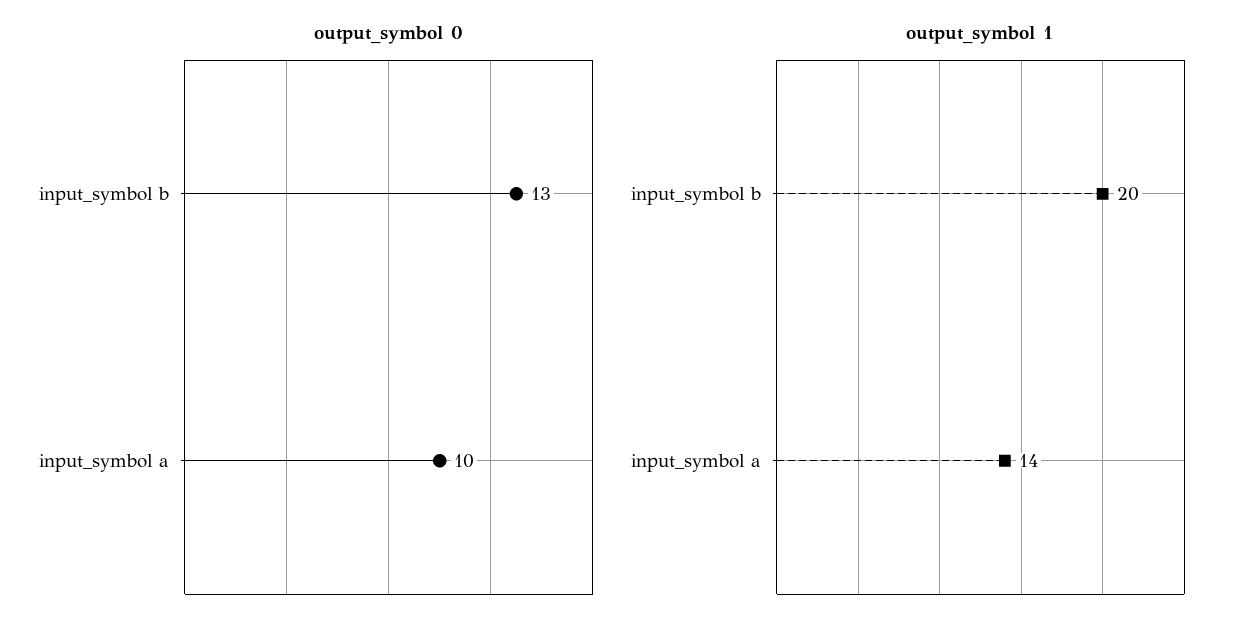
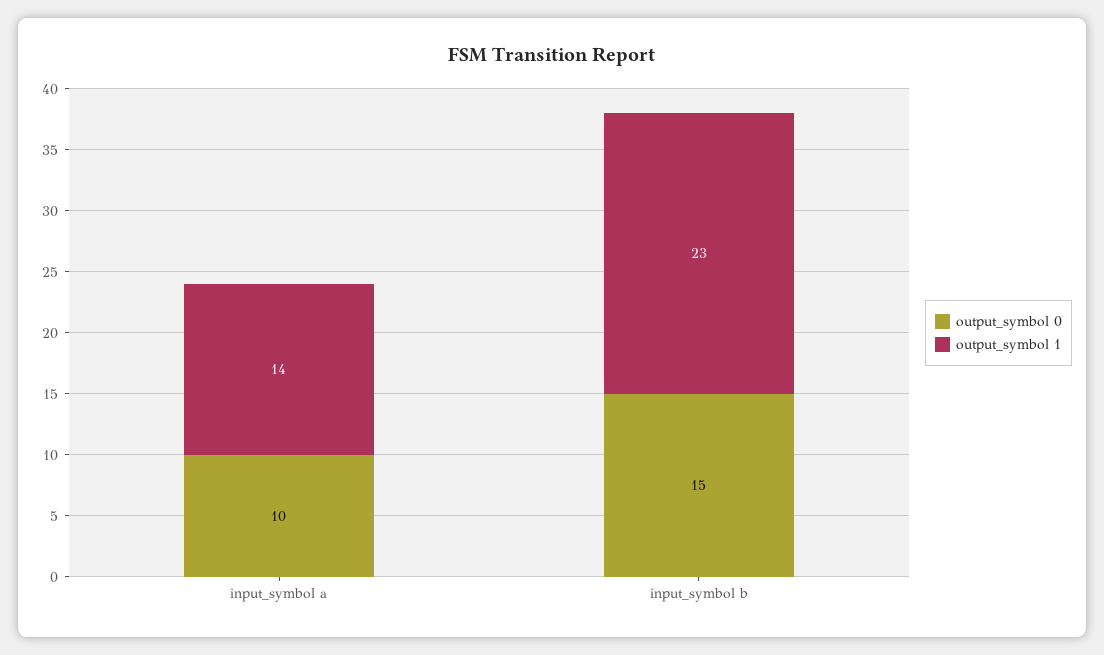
output_symbol 0, input_symbol b: 13 -> 15
output_symbol 1, input_symbol b: 20 -> 23

